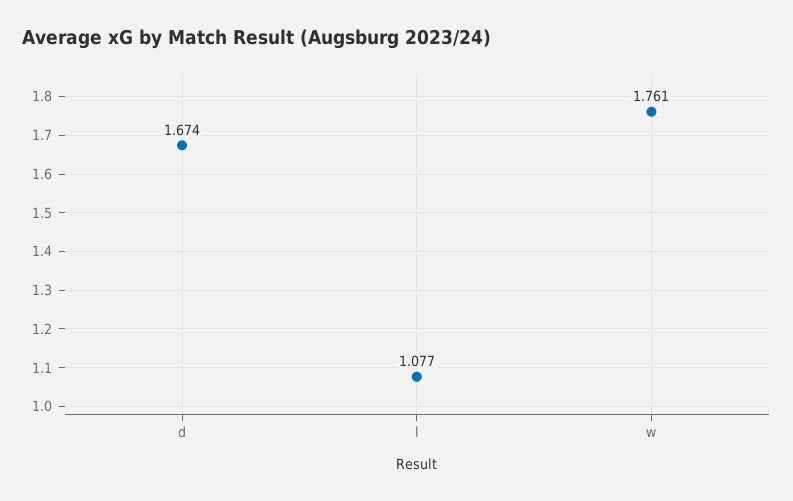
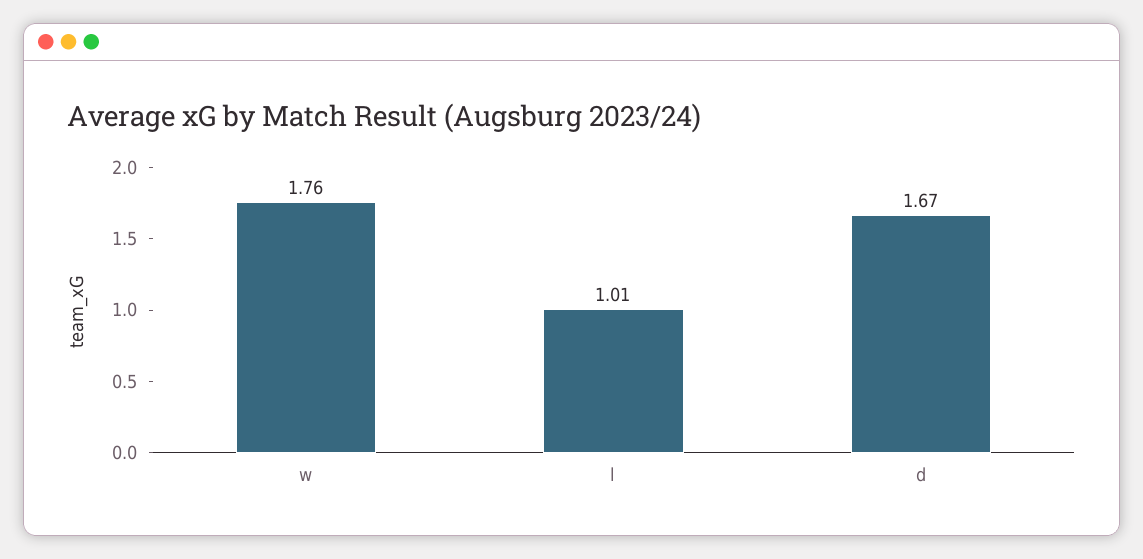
l: 1.077 -> 1.01

